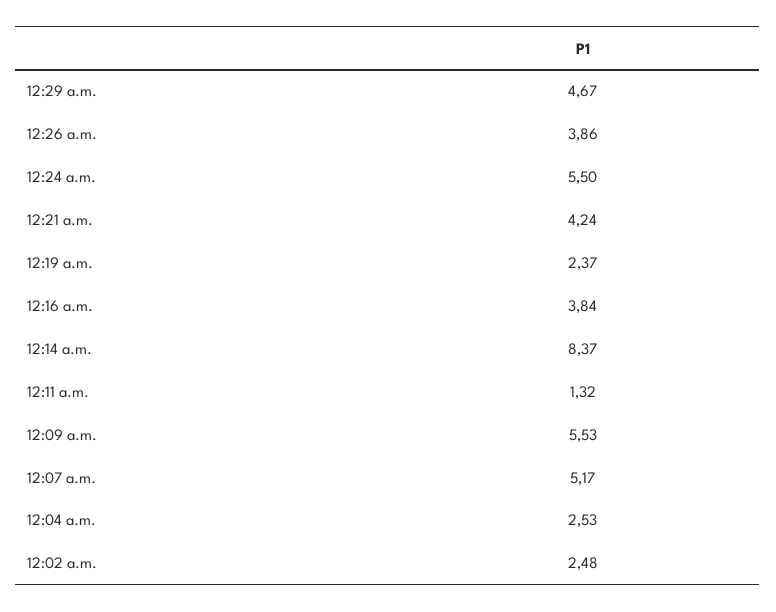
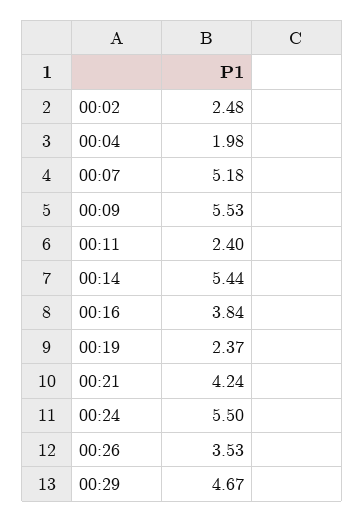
12:26 a.m.: 3.86 -> 3.53
12:14 a.m.: 8.37 -> 5.44
12:11 a.m.: 1.32 -> 2.4
12:07 a.m.: 5.17 -> 5.18
12:04 a.m.: 2.53 -> 1.98

